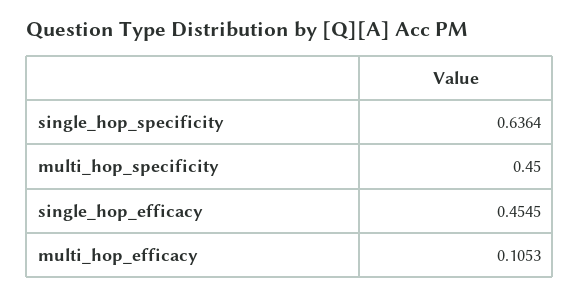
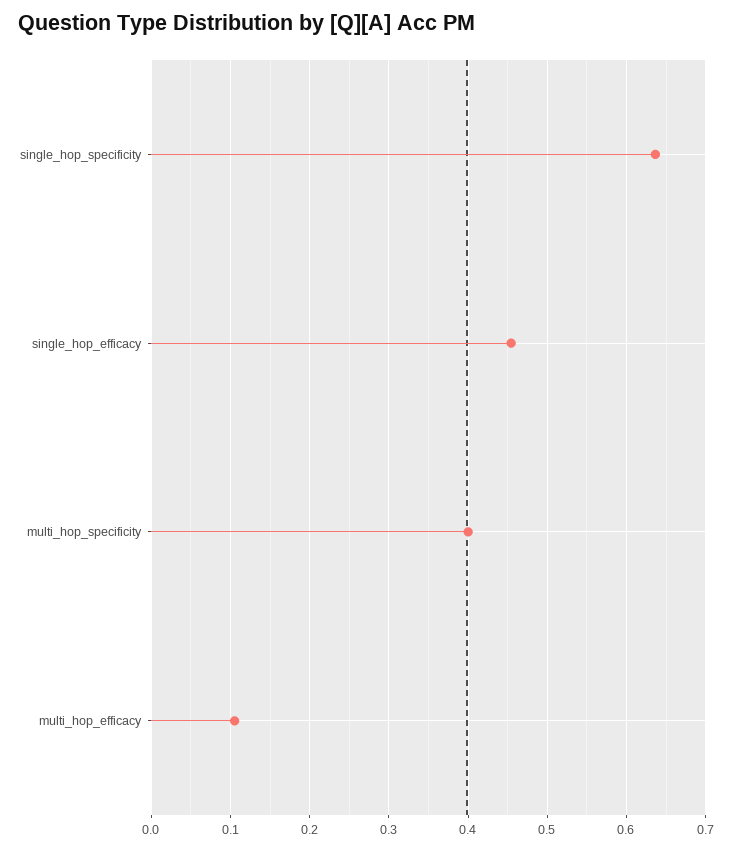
multi_hop_specificity: 0.45 -> 0.4

